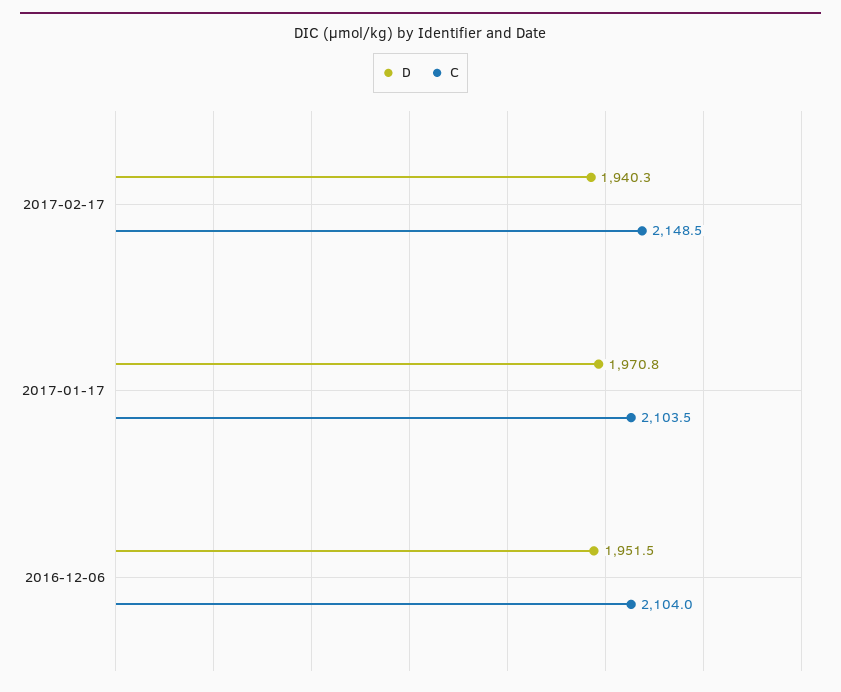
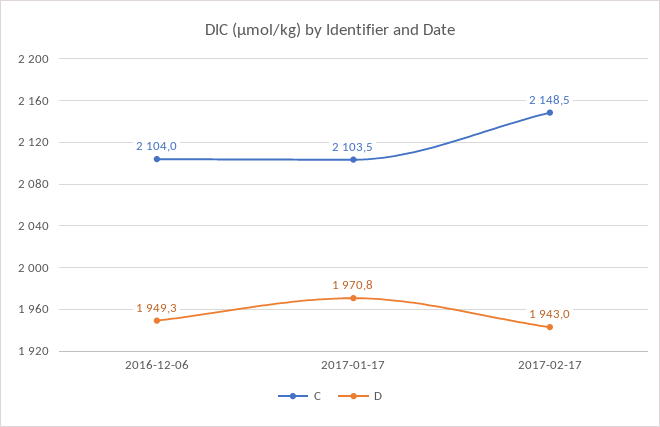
D, 2017-02-17: 1940.3 -> 1943
D, 2016-12-06: 1951.5 -> 1949.3

